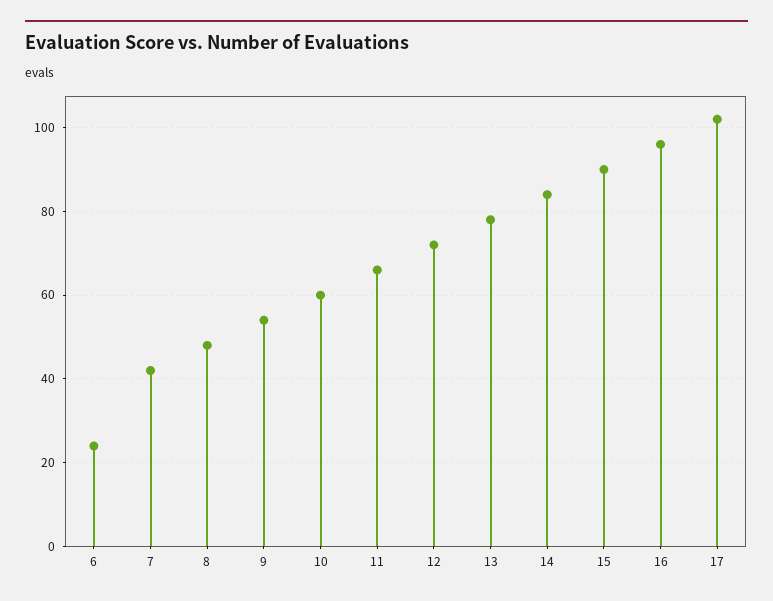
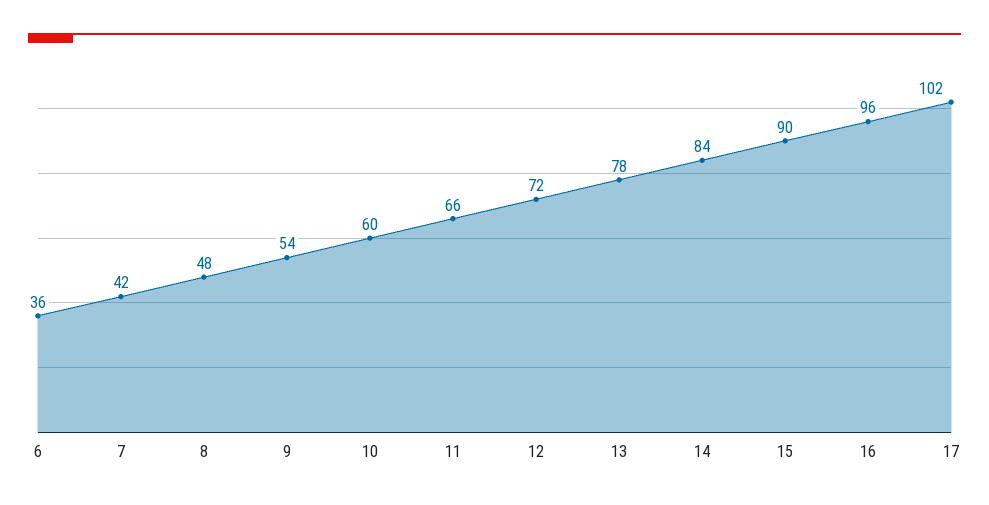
6: 25 -> 36

